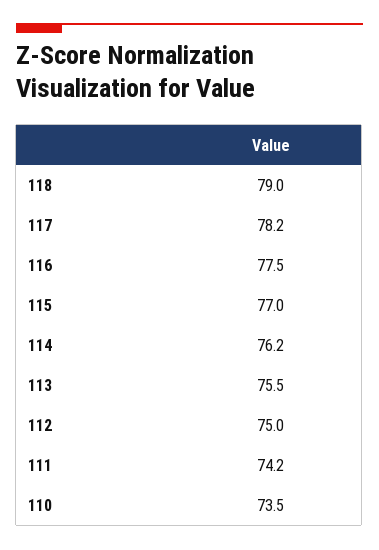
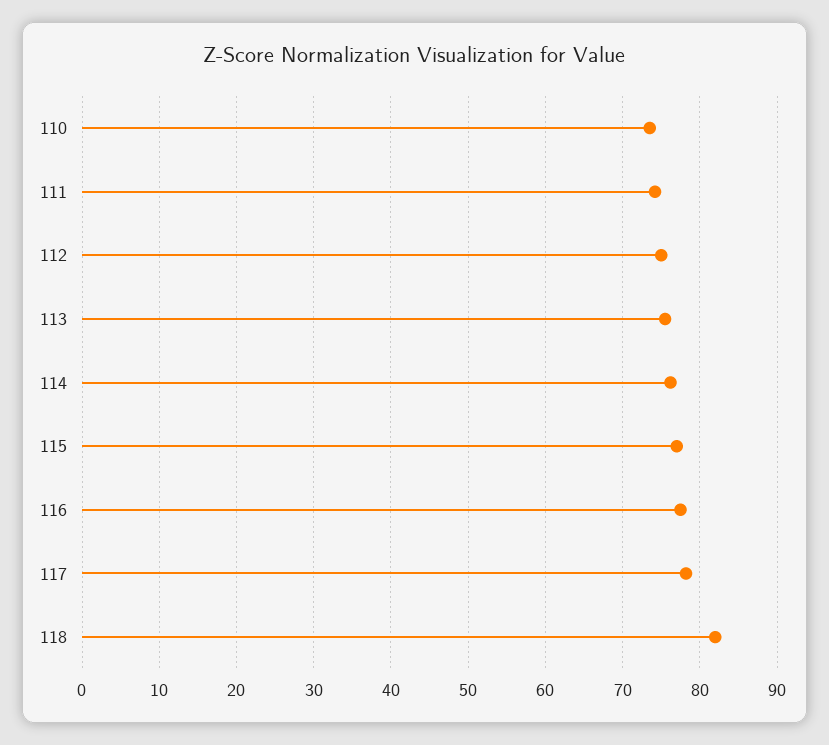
118: 79 -> 82

